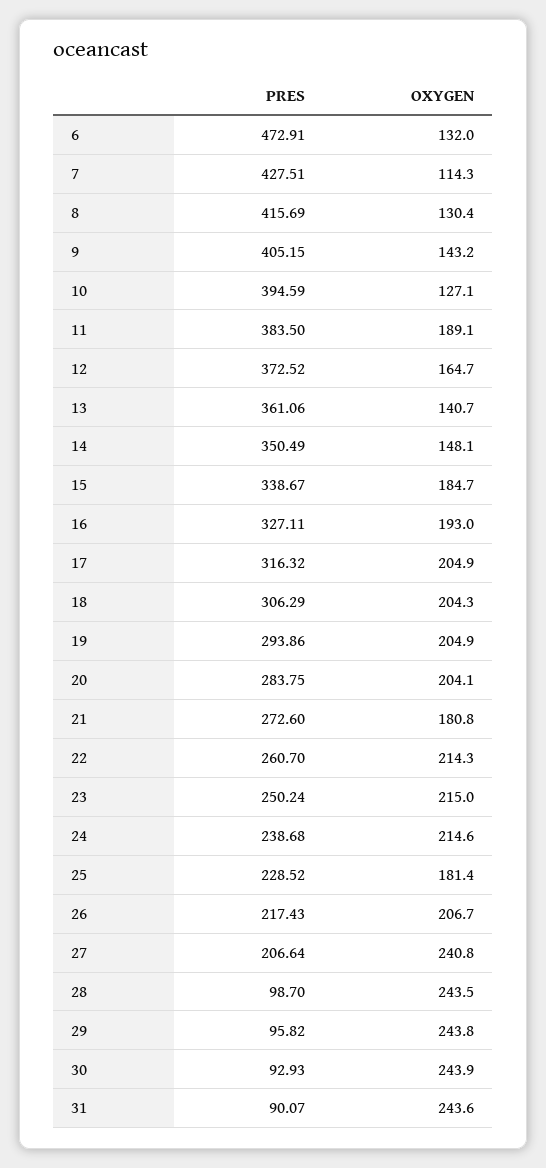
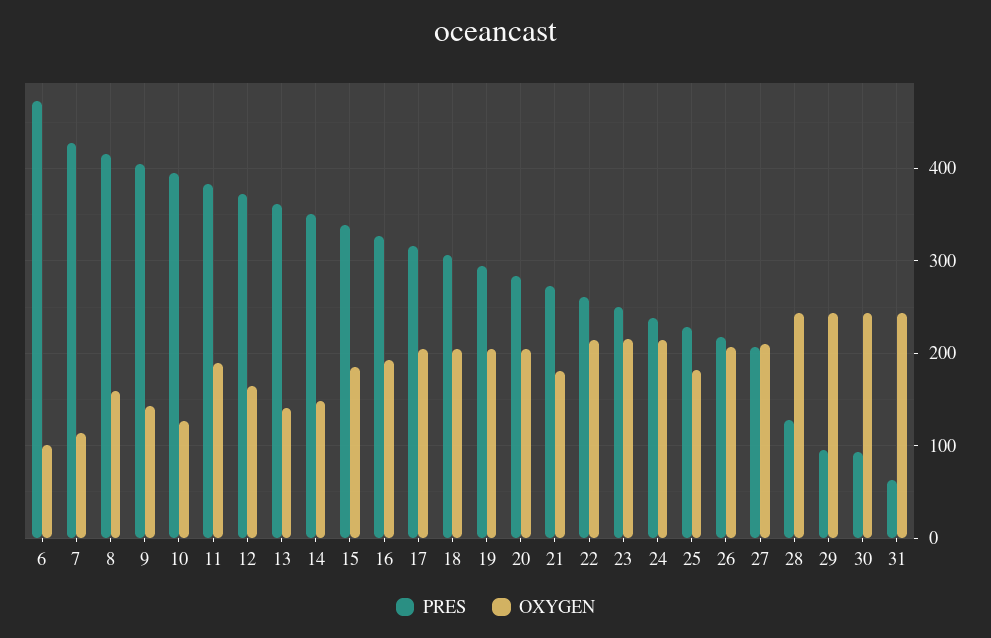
OXYGEN, 6: 132 -> 100
OXYGEN, 8: 130.4 -> 160
OXYGEN, 27: 240.8 -> 210
PRES, 28: 98.7 -> 130
PRES, 31: 90.07 -> 60

